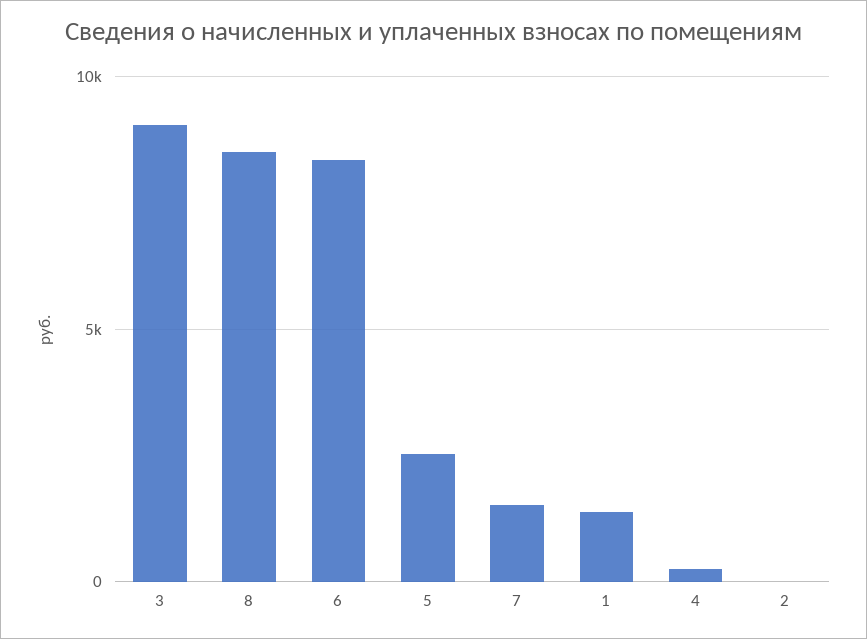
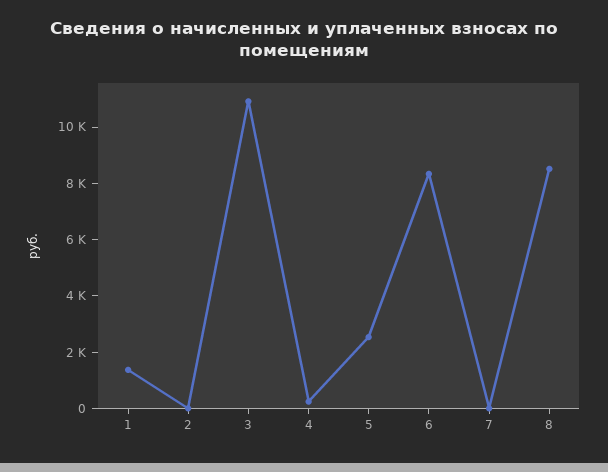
3: 9000 -> 11000
7: 1500 -> 0

